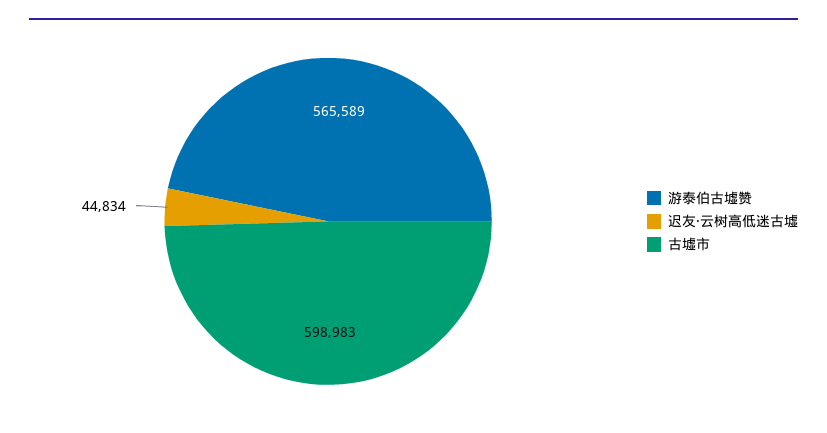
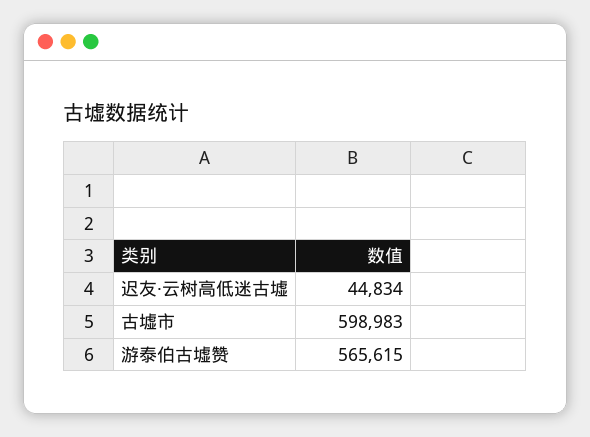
游泰伯古墟赞: 565589 -> 565615

